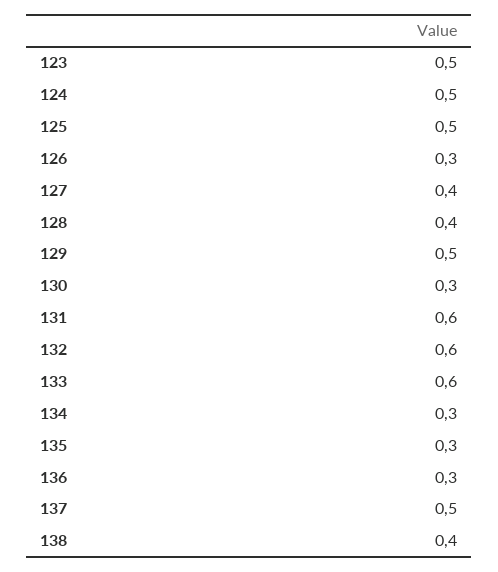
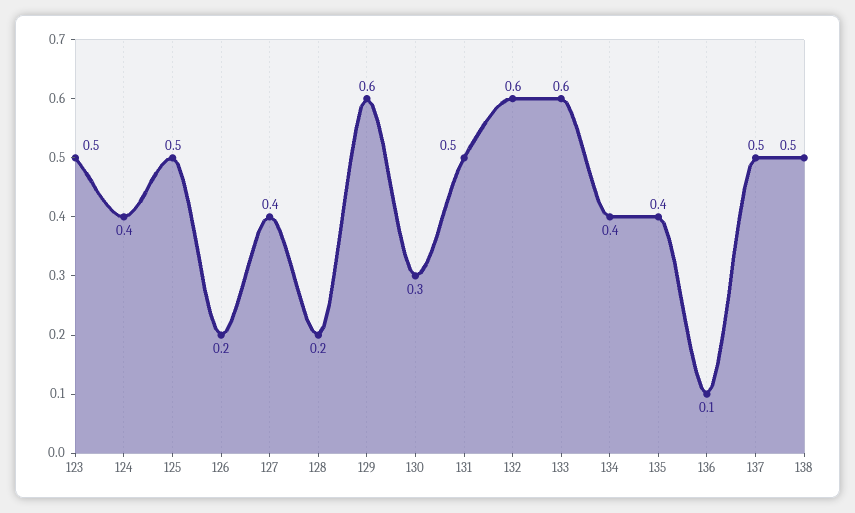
124: 0.5 -> 0.4
126: 0.3 -> 0.2
128: 0.4 -> 0.2
129: 0.5 -> 0.6
131: 0.6 -> 0.5
134: 0.3 -> 0.4
135: 0.3 -> 0.4
136: 0.3 -> 0.1
138: 0.4 -> 0.5

